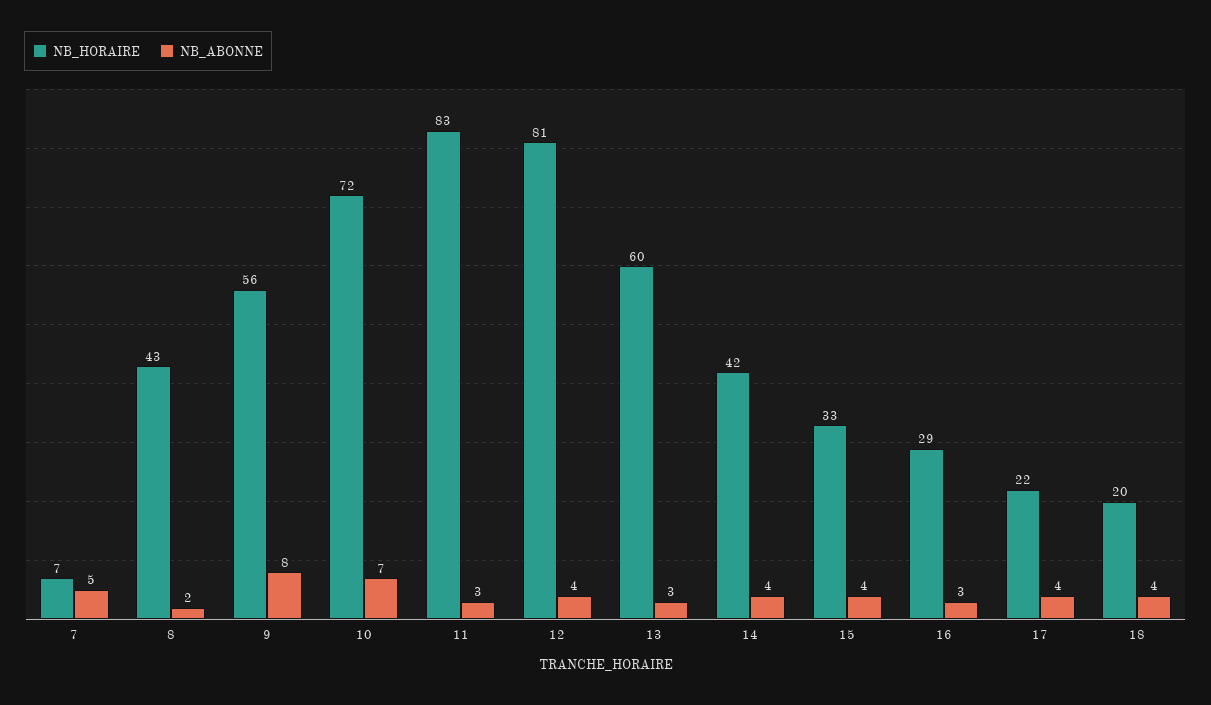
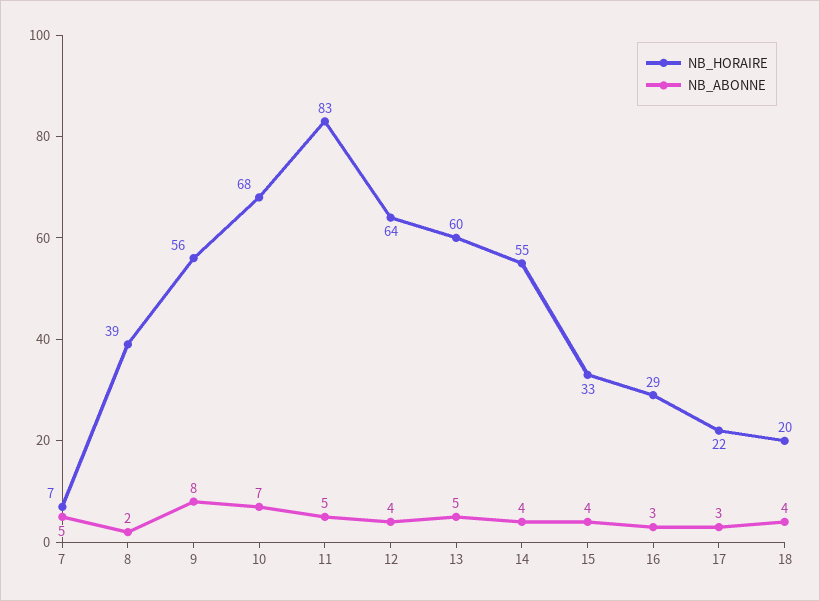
NB_HORAIRE, 8: 43 -> 39
NB_HORAIRE, 10: 72 -> 68
NB_ABONNE, 11: 3 -> 5
NB_HORAIRE, 12: 81 -> 64
NB_ABONNE, 13: 3 -> 5
NB_HORAIRE, 14: 42 -> 55
NB_ABONNE, 17: 4 -> 3

